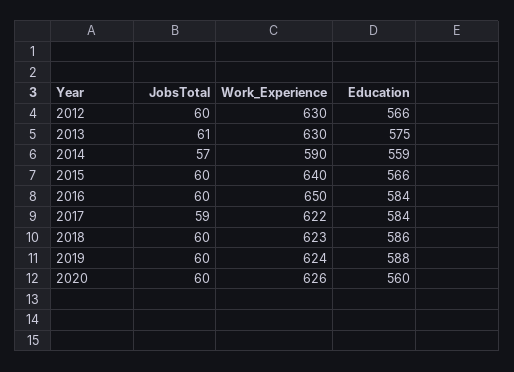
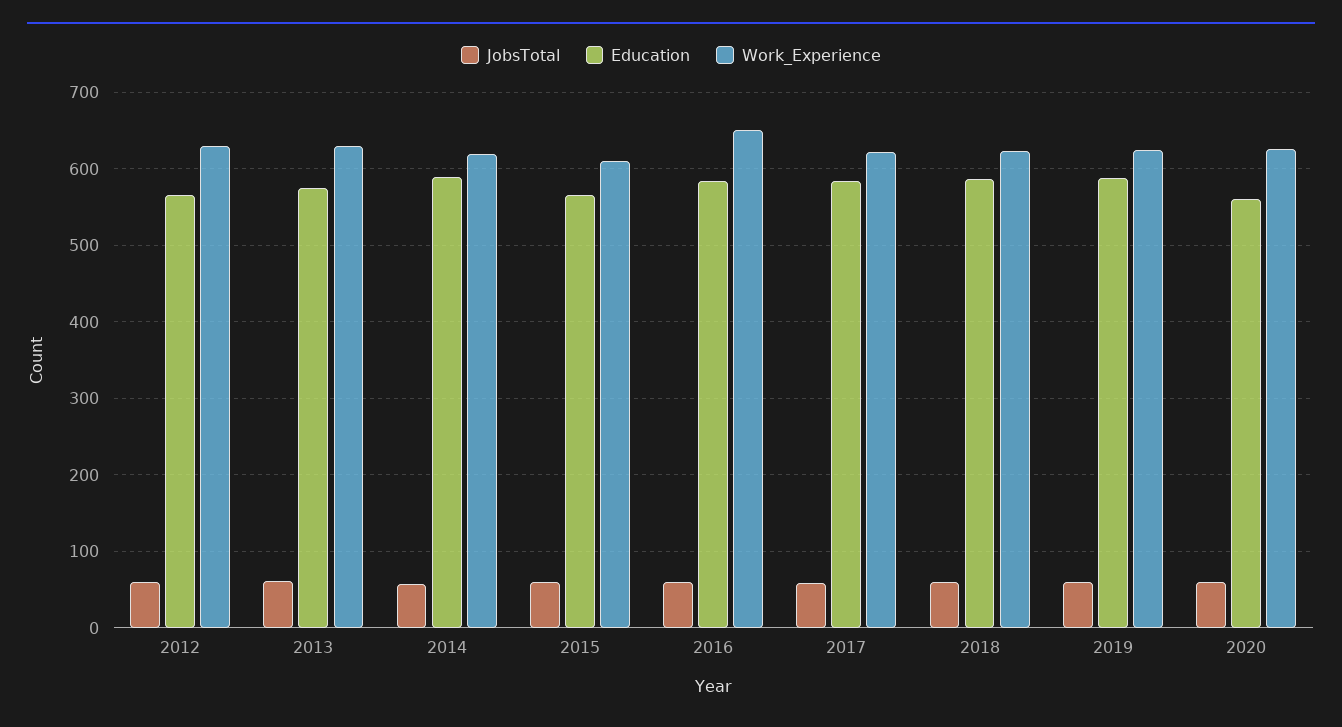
Work_Experience, 2014: 590 -> 620
Education, 2014: 559 -> 590
Work_Experience, 2015: 640 -> 610

